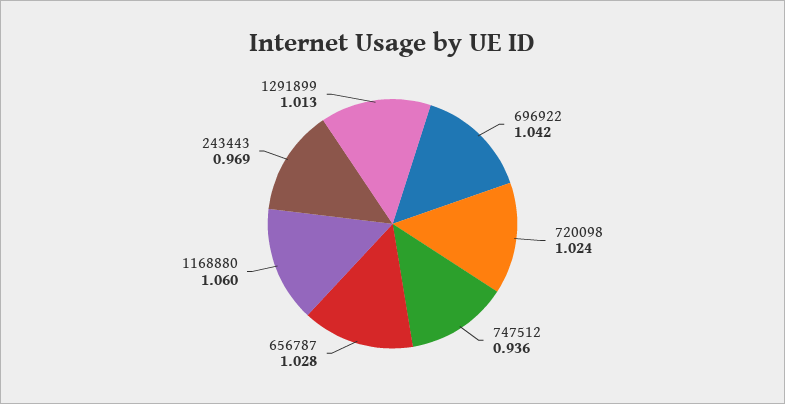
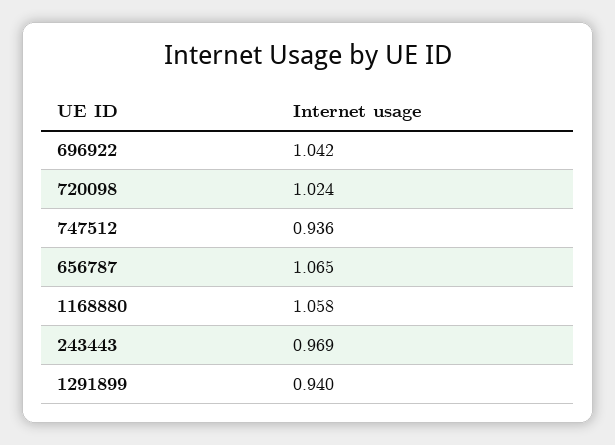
656787: 1.028 -> 1.065
1168880: 1.06 -> 1.058
1291899: 1.013 -> 0.94

